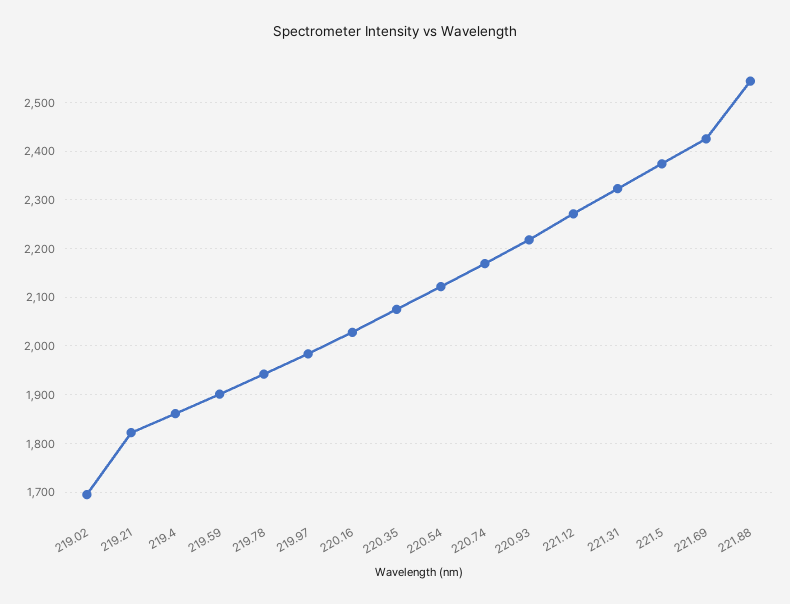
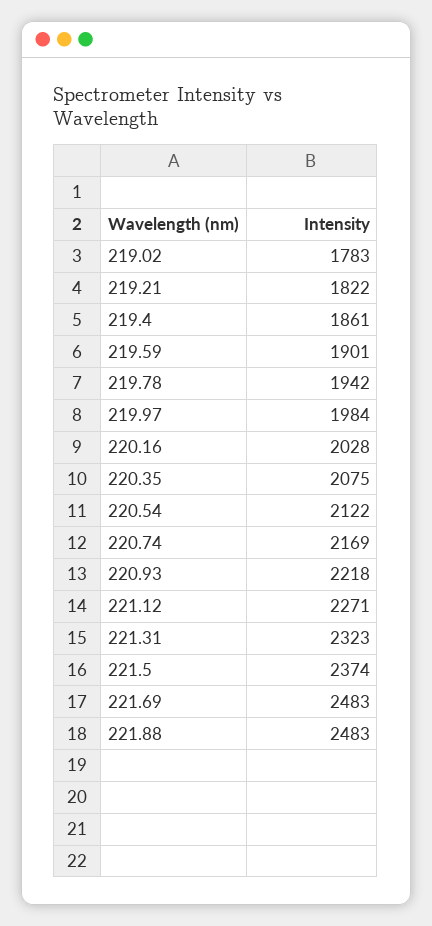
219.02: 1700 -> 1783
221.69: 2420 -> 2483
221.88: 2540 -> 2483

